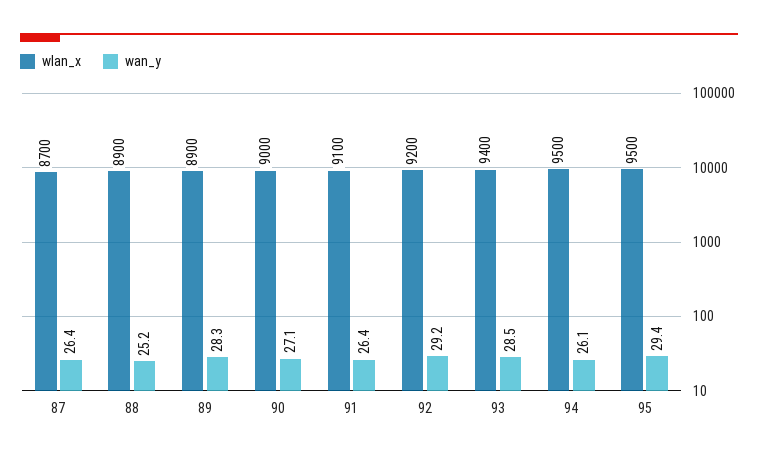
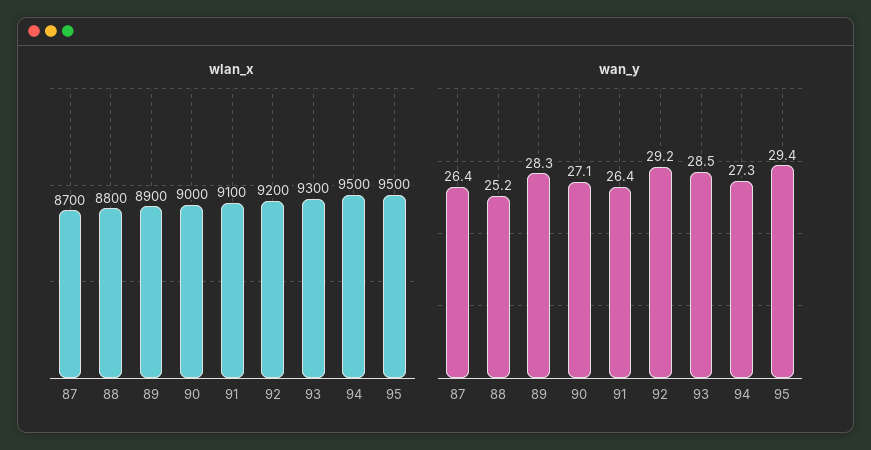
wlan_x, 88: 8900 -> 8800
wlan_x, 93: 9400 -> 9300
wan_y, 94: 26.1 -> 27.3

